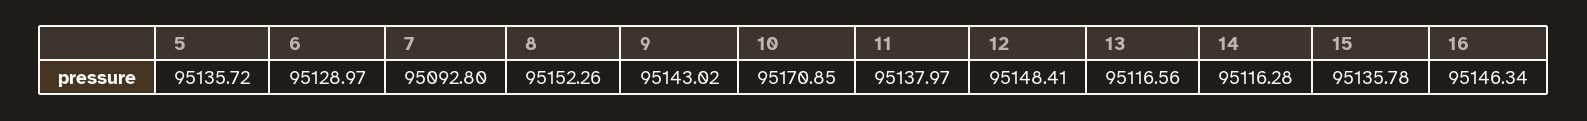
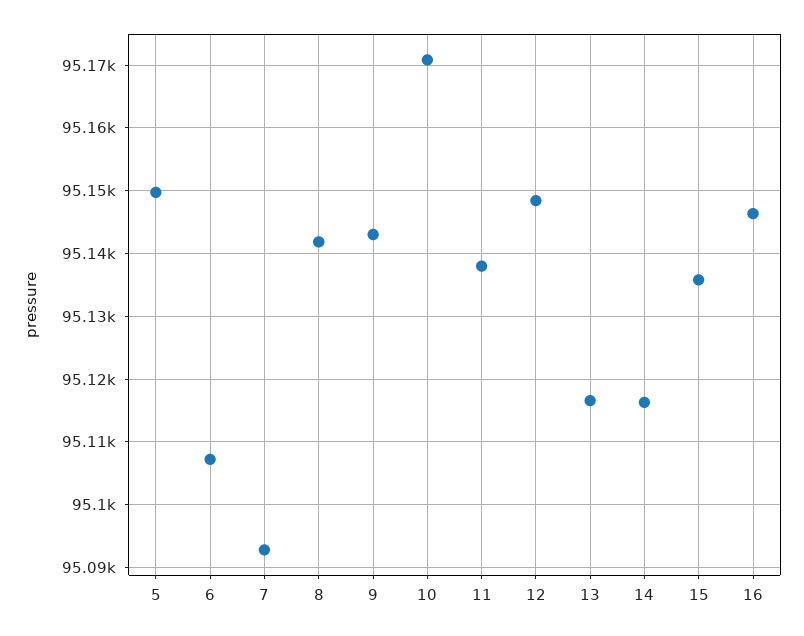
5: 95135.72 -> 95150
6: 95128.97 -> 95107
8: 95152.26 -> 95142

